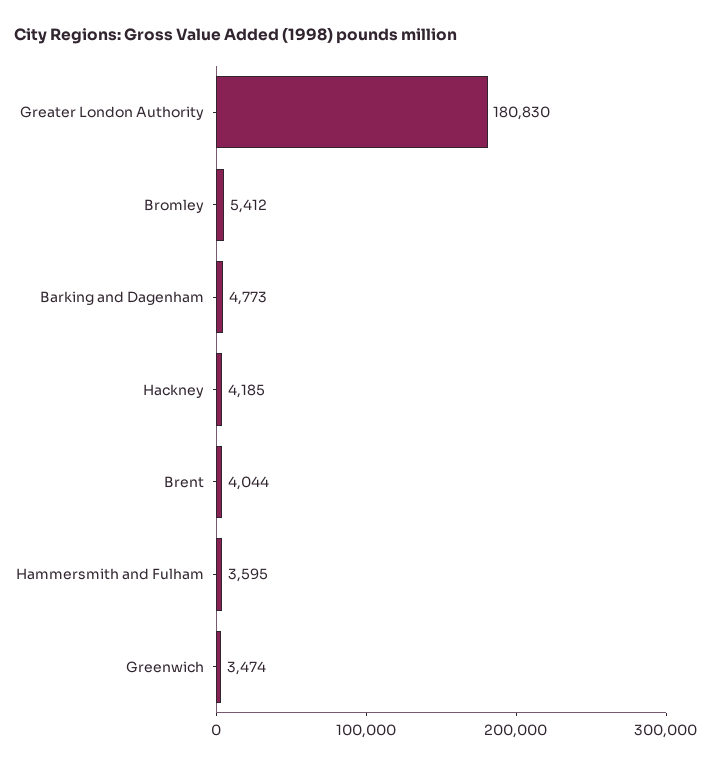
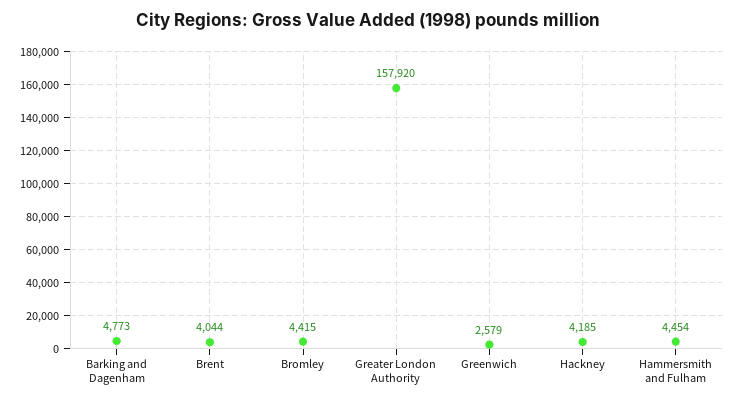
Greater London Authority: 180830 -> 157920
Bromley: 5412 -> 4415
Hammersmith and Fulham: 3595 -> 4454
Greenwich: 3474 -> 2579

